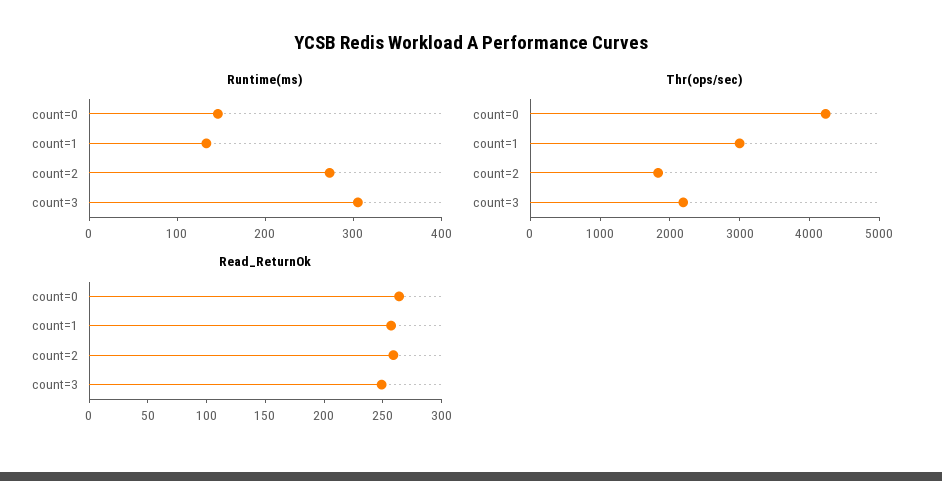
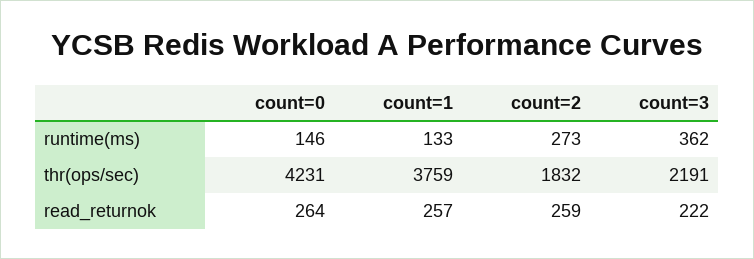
Runtime(ms), count=3: 300 -> 362
Thr(ops/sec), count=1: 3000 -> 3759
Read_ReturnOk, count=3: 250 -> 222

